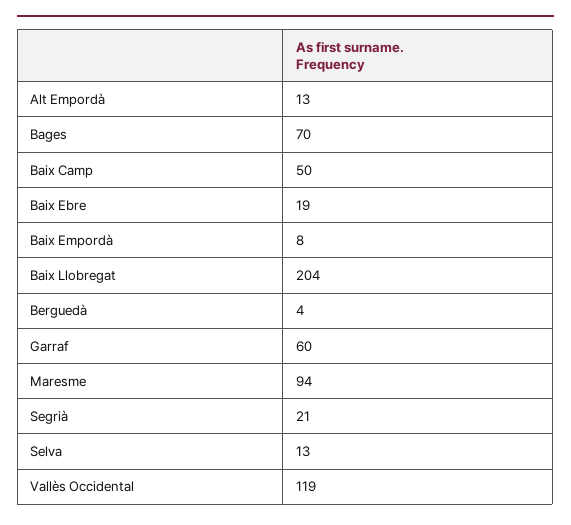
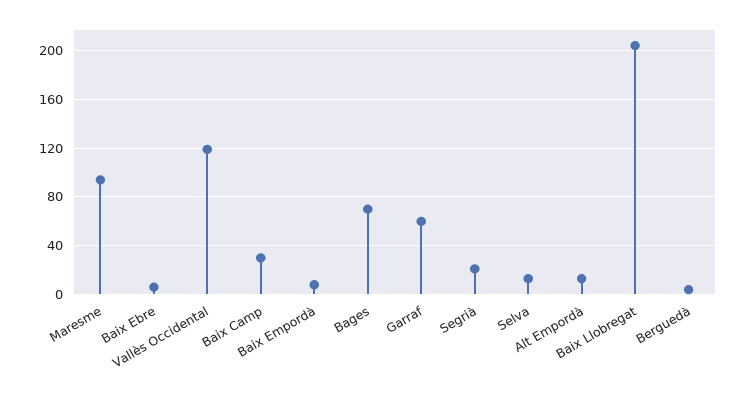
Baix Camp: 50 -> 30
Baix Ebre: 19 -> 5

